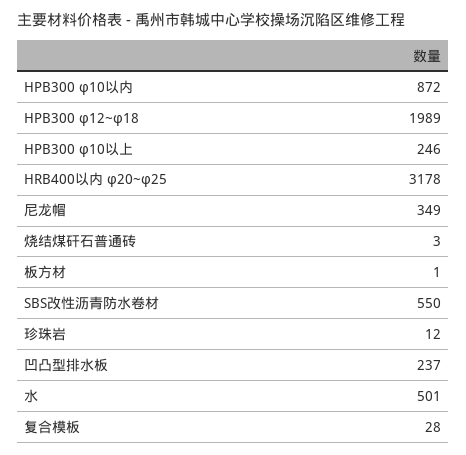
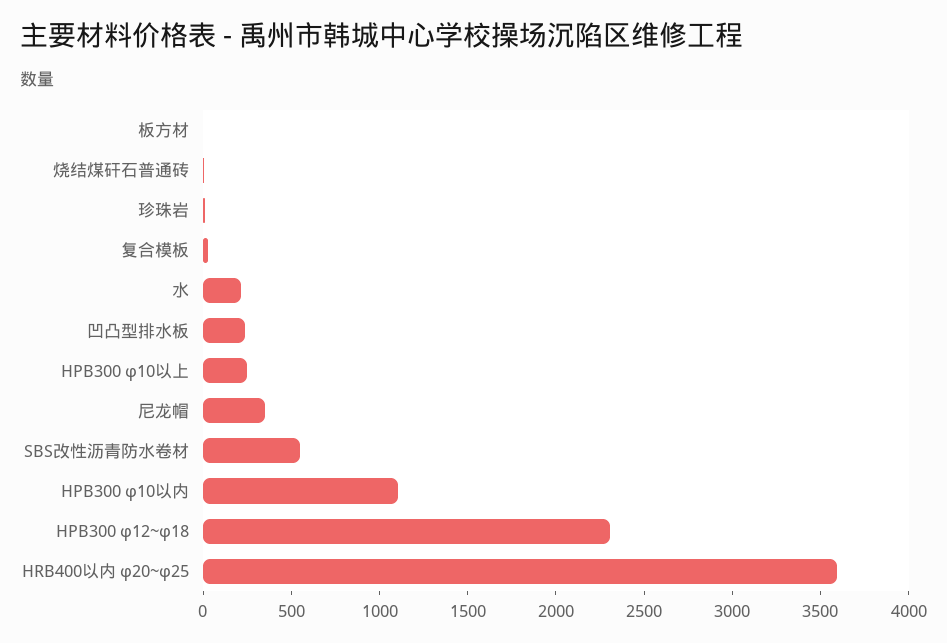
HPB300 φ10以内: 872 -> 1100
HPB300 φ12~φ18: 1989 -> 2300
HRB400以内 φ20~φ25: 3178 -> 3600
水: 501 -> 200

